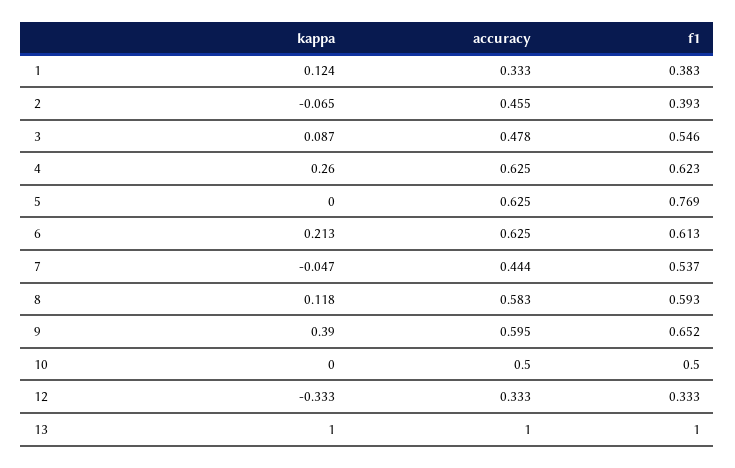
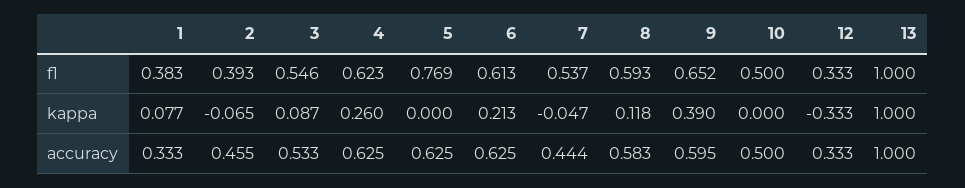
kappa, 1: 0.124 -> 0.077
accuracy, 3: 0.478 -> 0.533

